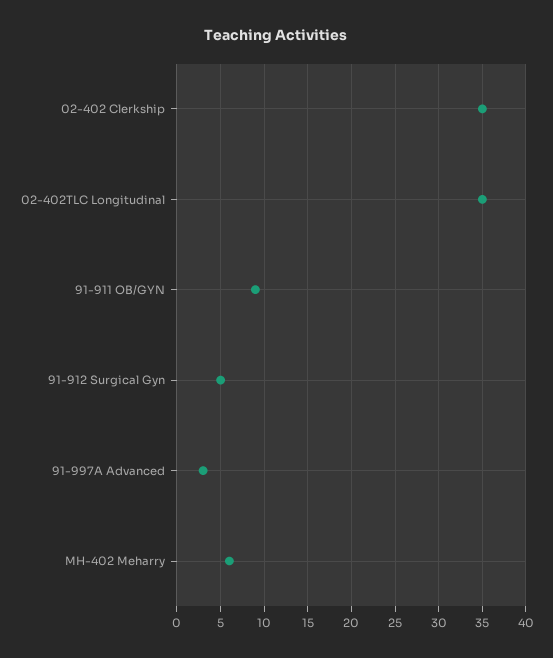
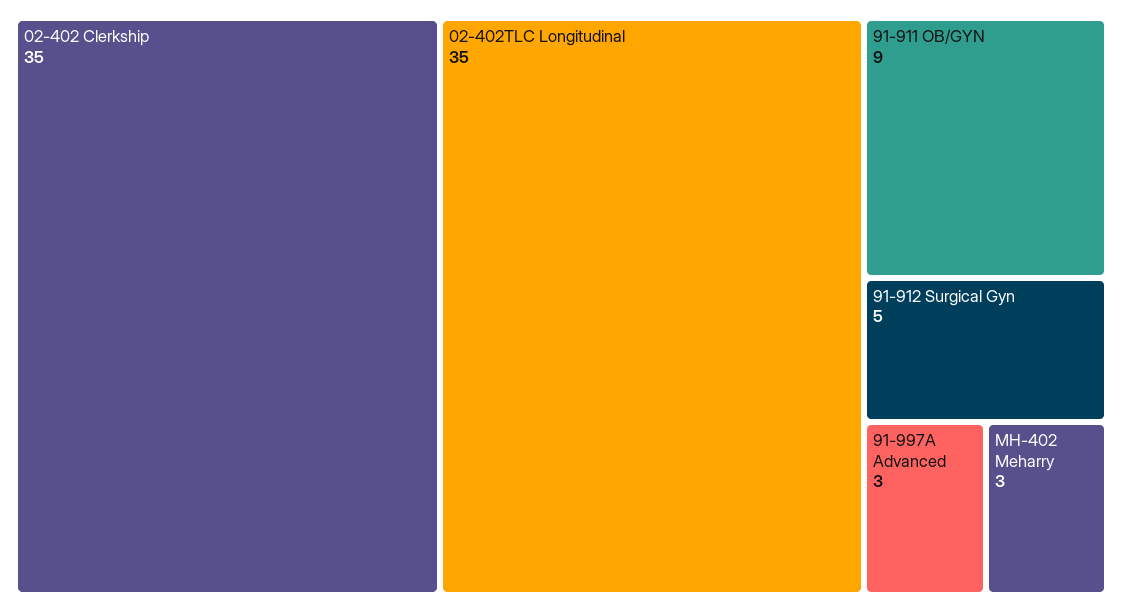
MH-402 Meharry: 6 -> 3

